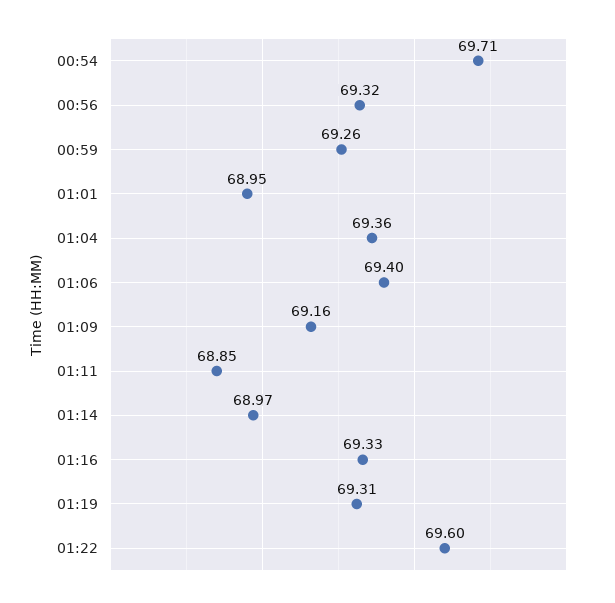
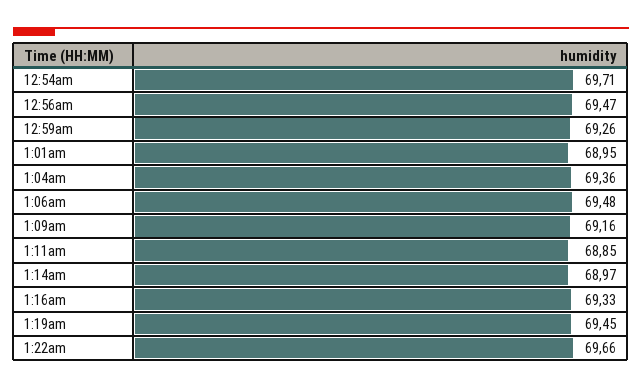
00:56: 69.32 -> 69.47
01:06: 69.4 -> 69.48
01:19: 69.31 -> 69.45
01:22: 69.6 -> 69.66

